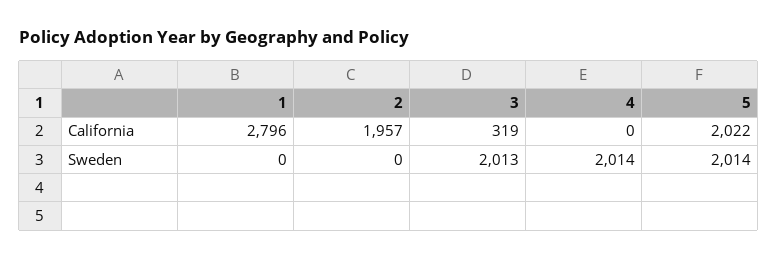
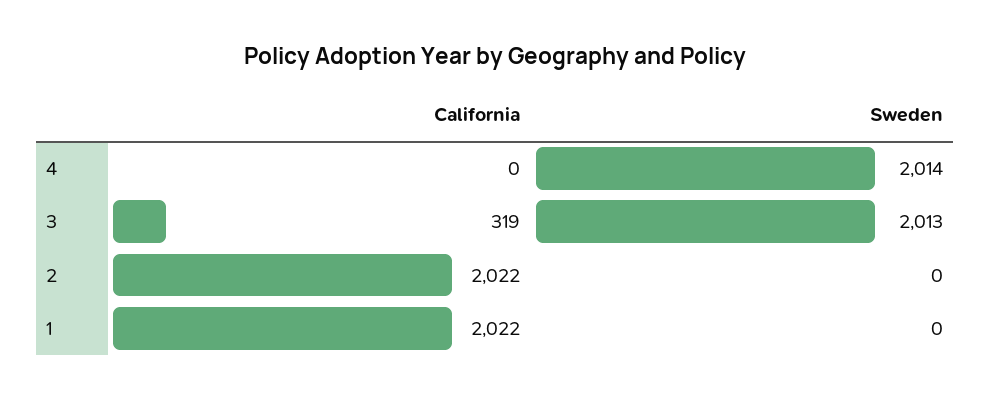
1, California: 2796 -> 2022
2, California: 1957 -> 2022
5, California: 2022 -> none
5, Sweden: 2014 -> none

